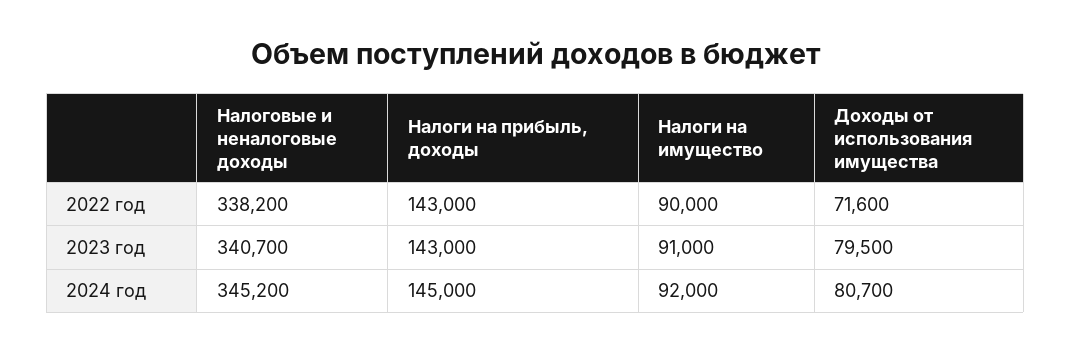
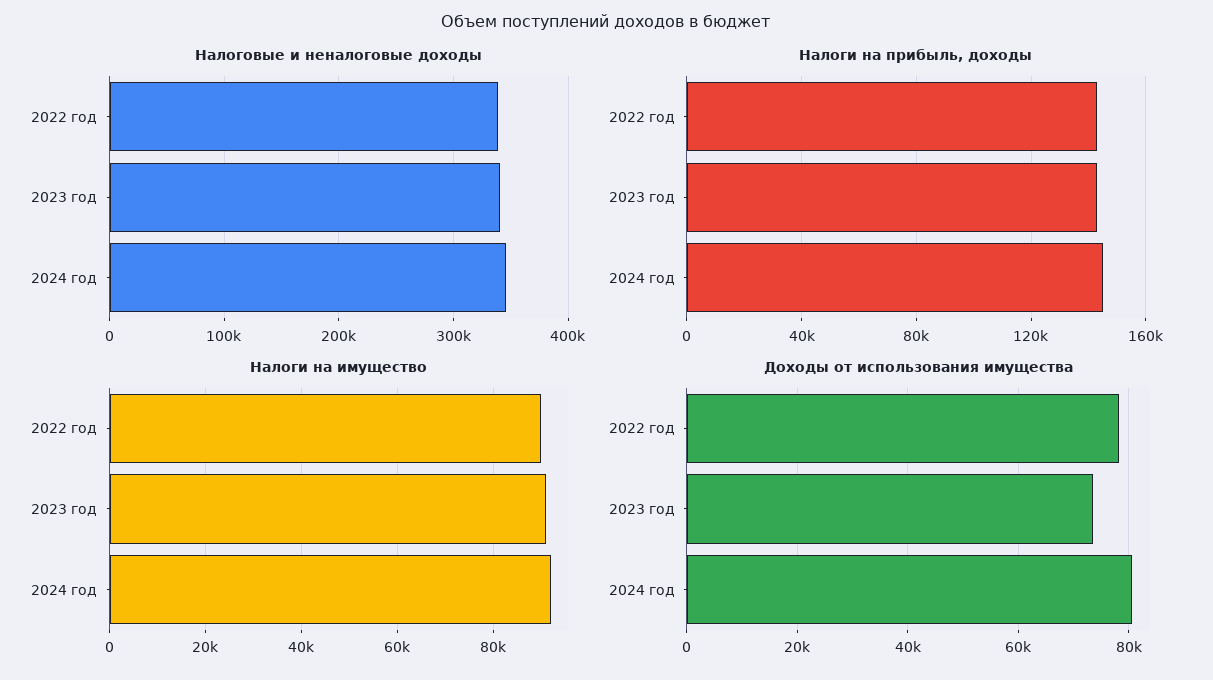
Доходы от использования имущества, 2022 год: 71600 -> 78000
Доходы от использования имущества, 2023 год: 79500 -> 74000

